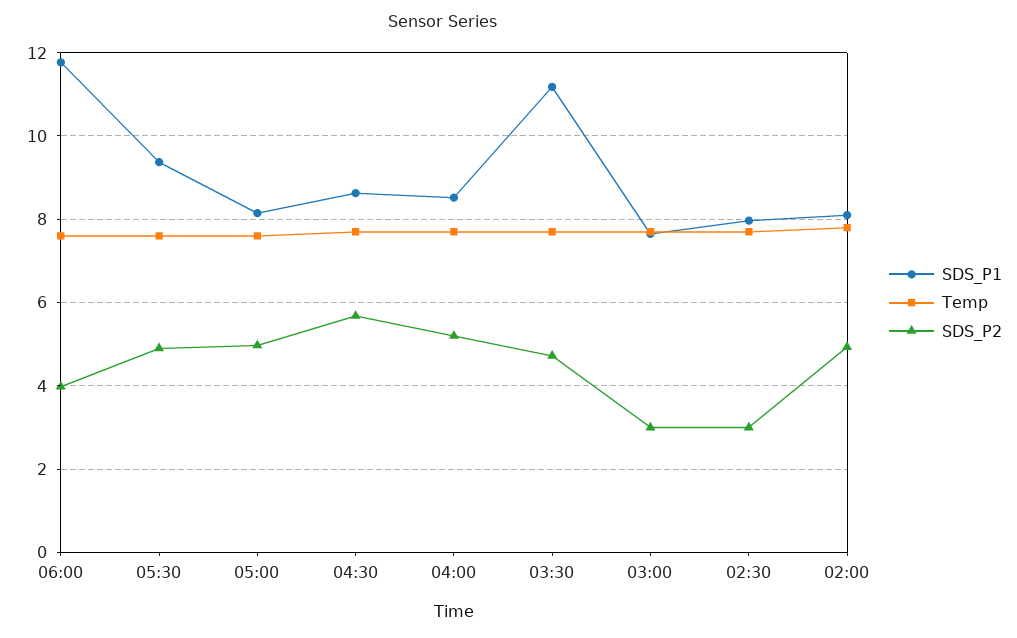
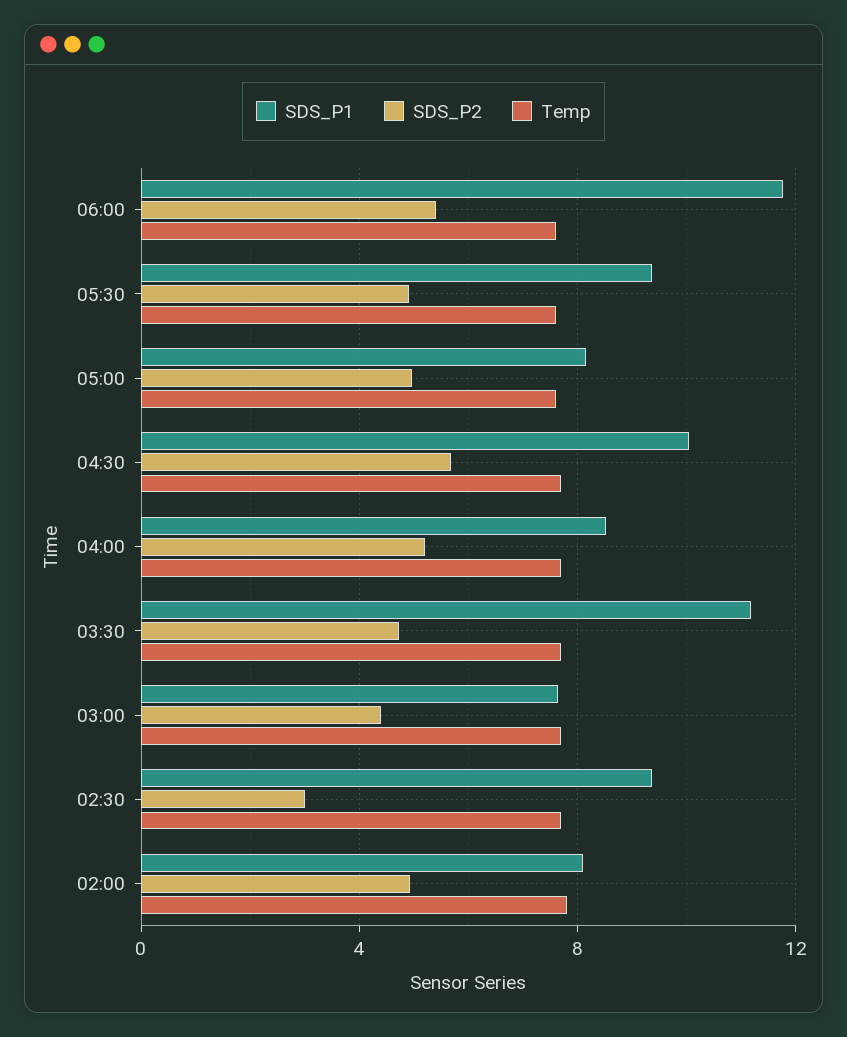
SDS_P2, 06:00: 4 -> 5.5
SDS_P1, 04:30: 8.6 -> 10
SDS_P2, 03:00: 3 -> 4.5
SDS_P1, 02:30: 8 -> 9.5

